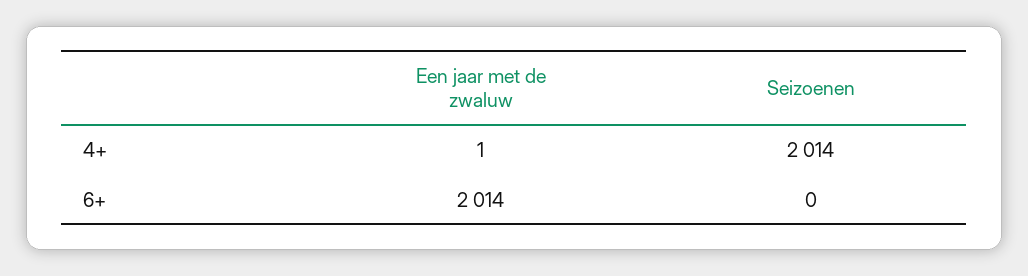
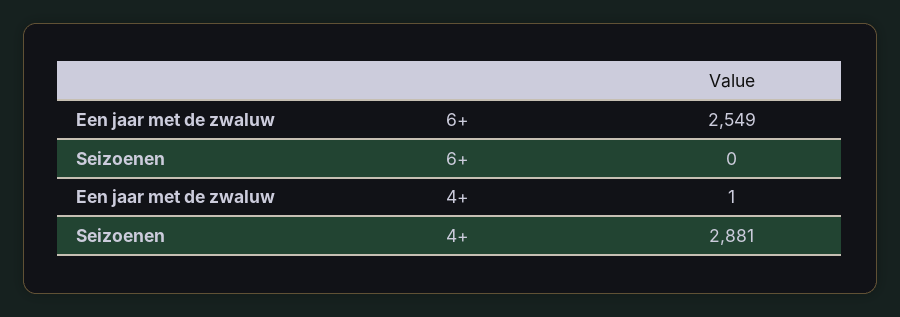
Seizoenen, 4+: 2014 -> 2881
Een jaar met de zwaluw, 6+: 2014 -> 2549

